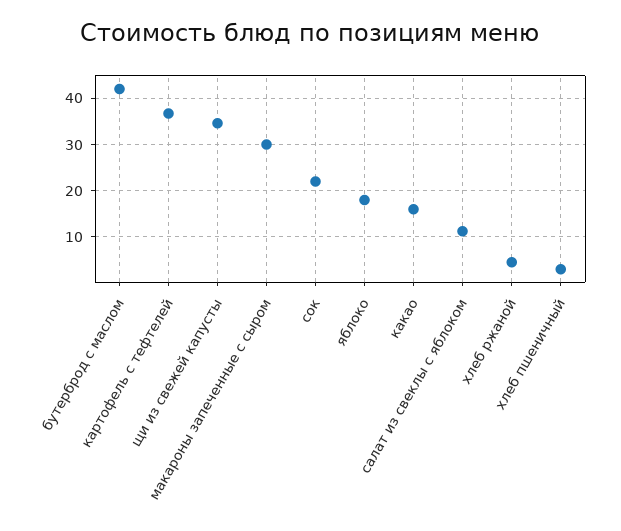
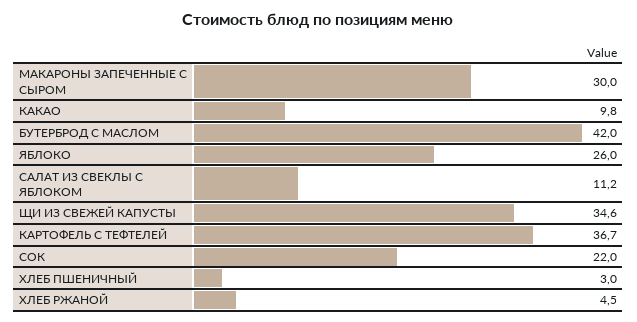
яблоко: 18 -> 26
какао: 16 -> 9.8

